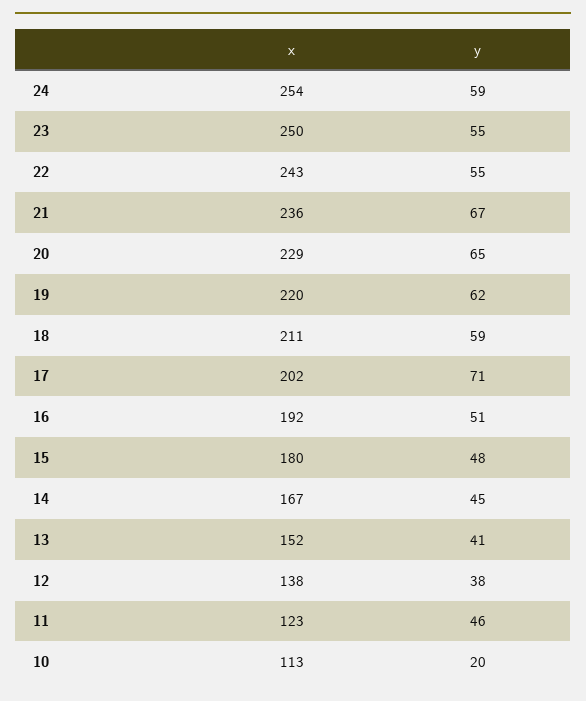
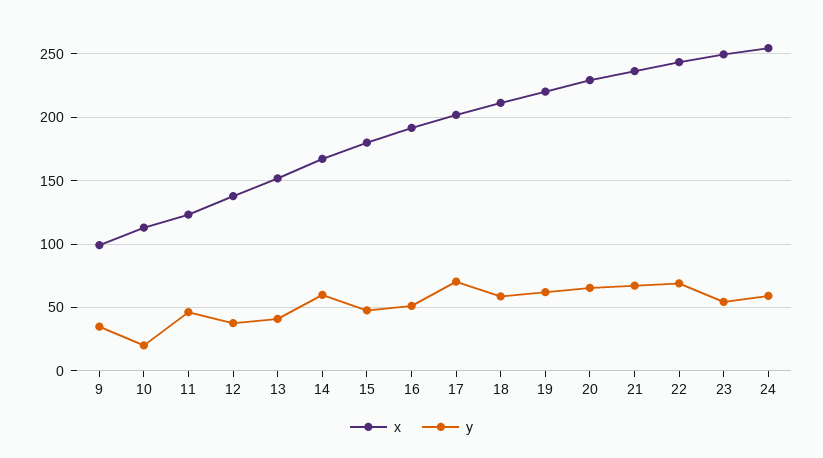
y, 22: 55 -> 70
y, 14: 45 -> 60
x, 9: none -> 100
y, 9: none -> 35

